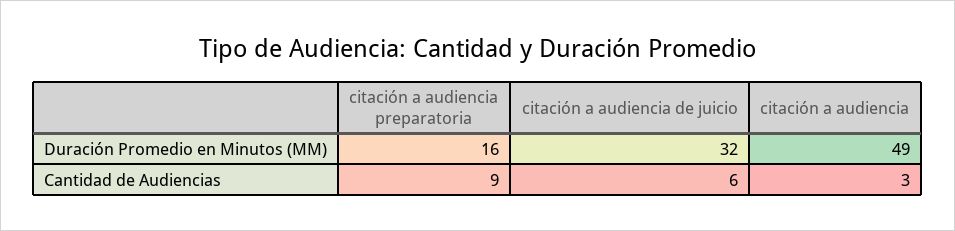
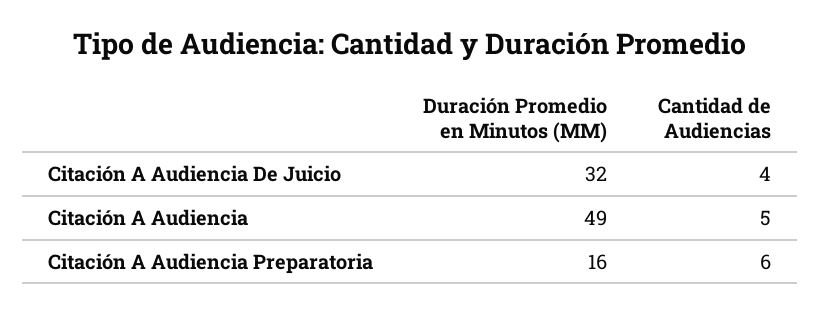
citación a audiencia preparatoria, Cantidad de Audiencias: 9 -> 6
citación a audiencia de juicio, Cantidad de Audiencias: 6 -> 4
citación a audiencia, Cantidad de Audiencias: 3 -> 5

